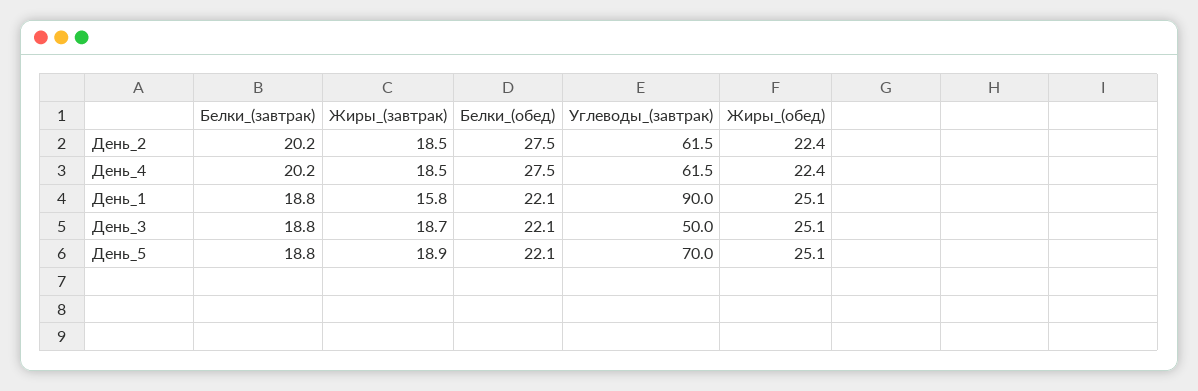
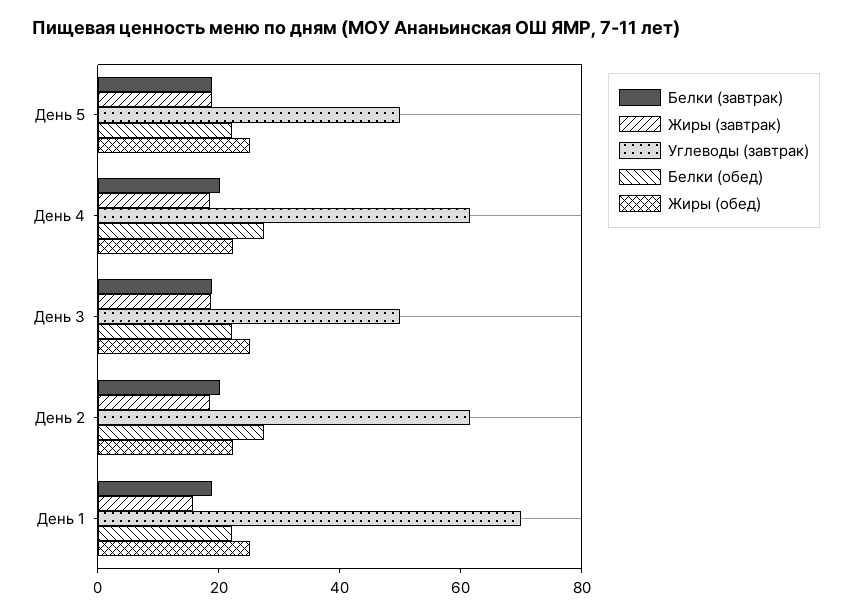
Углеводы_(завтрак), День_1: 90 -> 70
Углеводы_(завтрак), День_5: 70 -> 50

